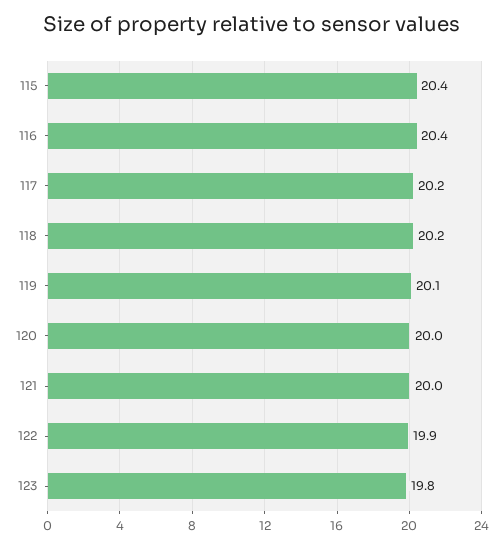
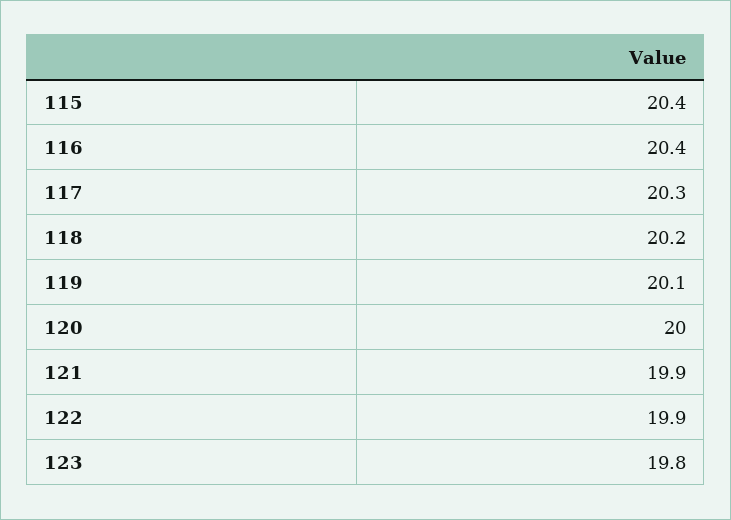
117: 20.2 -> 20.3
121: 20 -> 19.9

